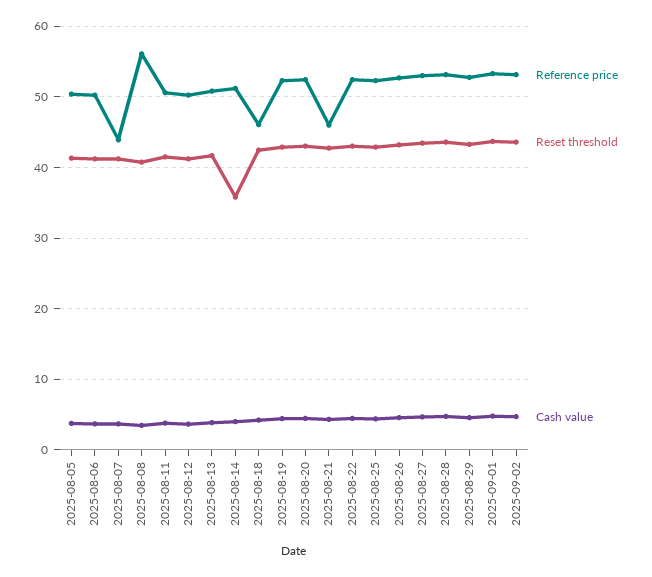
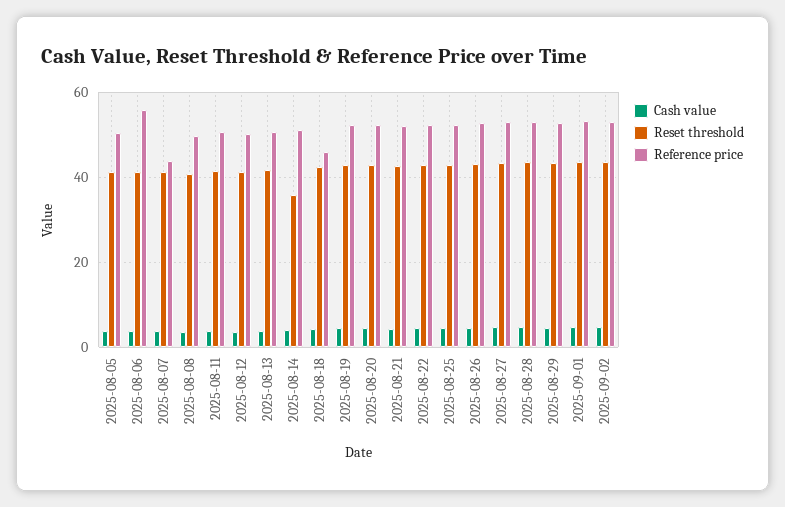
Reference price, 2025-08-06: 50 -> 56
Reference price, 2025-08-08: 56 -> 50
Reference price, 2025-08-21: 46 -> 52

